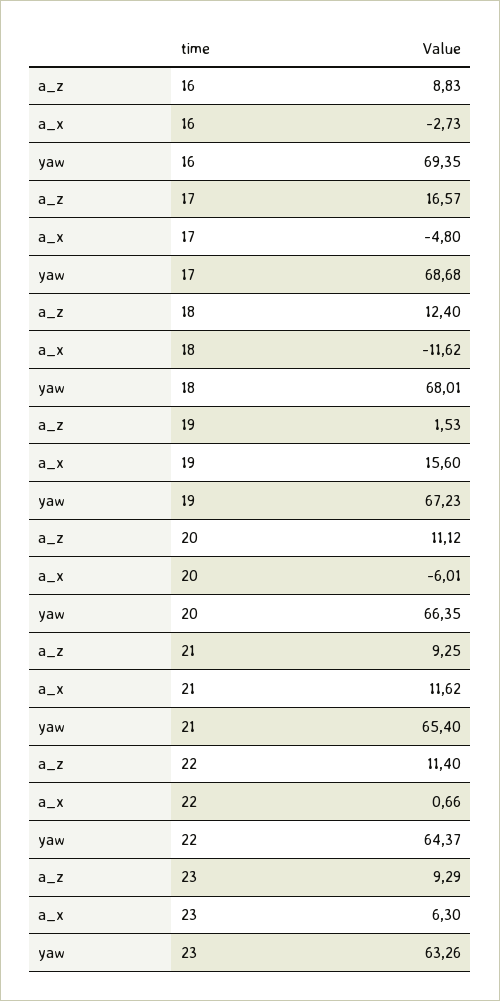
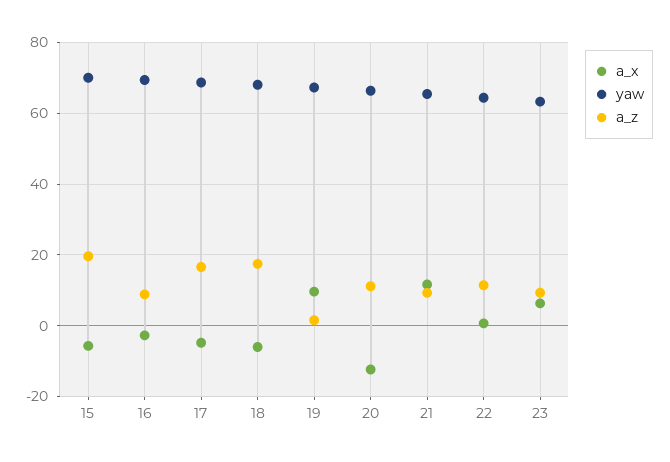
a_z, 18: 12.4 -> 18
a_x, 18: -11.62 -> -6
a_x, 19: 15.6 -> 10
a_x, 20: -6.01 -> -12
a_x, 15: none -> -6
yaw, 15: none -> 70
a_z, 15: none -> 20

